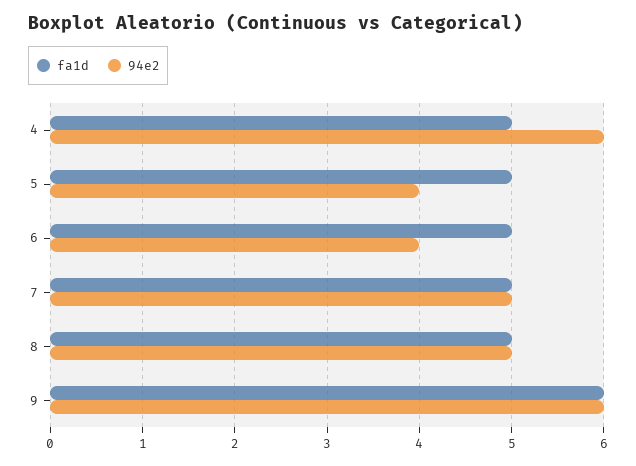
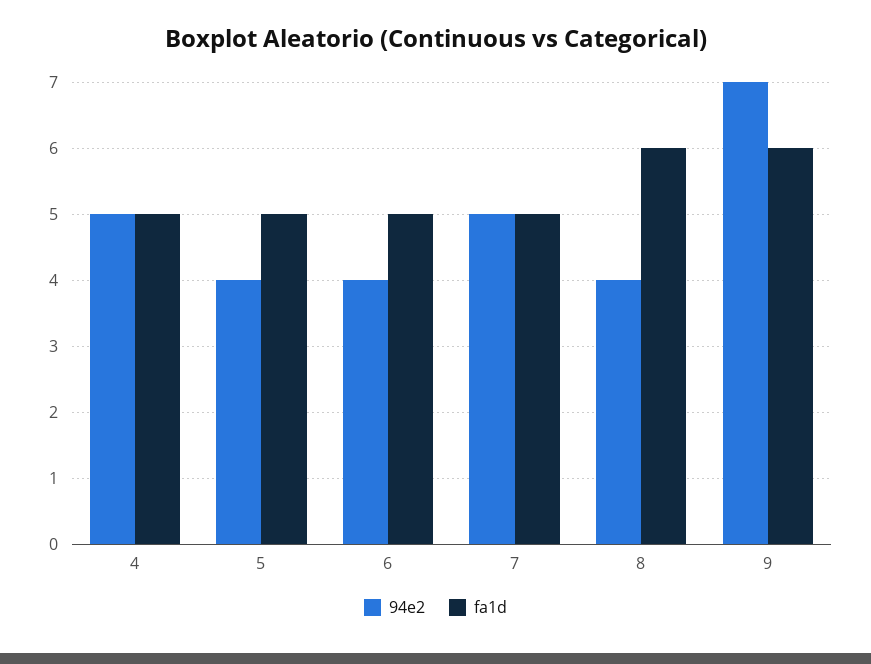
94e2, 4: 6 -> 5
fa1d, 8: 5 -> 6
94e2, 8: 5 -> 4
94e2, 9: 6 -> 7

